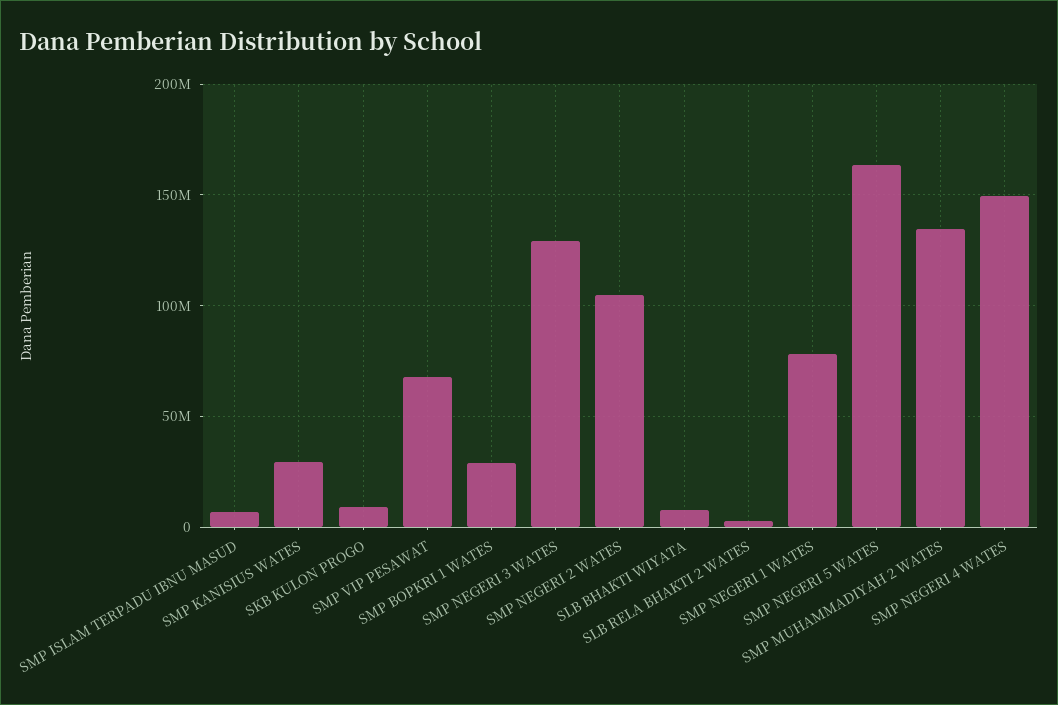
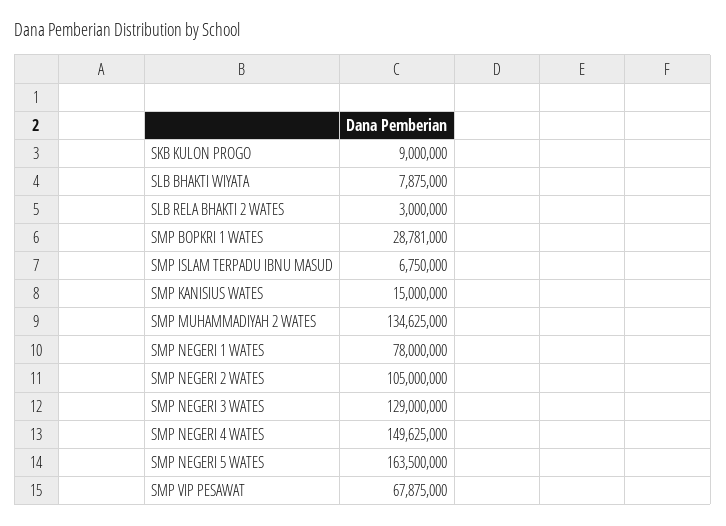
SMP KANISIUS WATES: 30000000 -> 15000000

